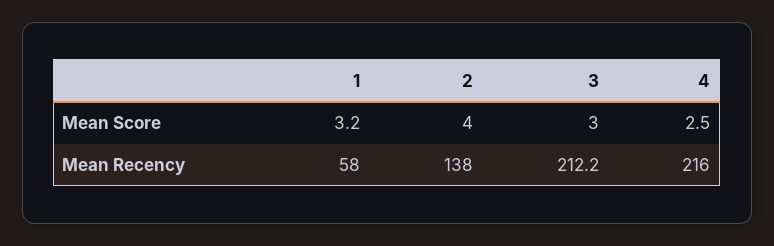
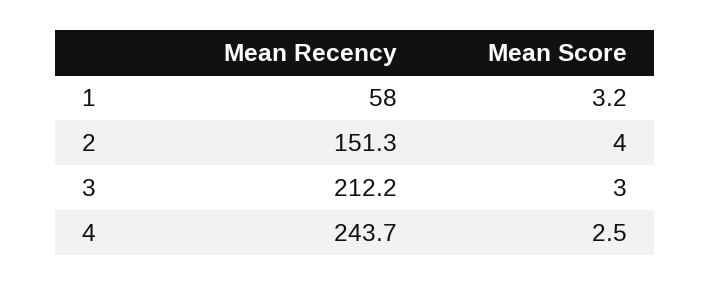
2, Mean Recency: 138 -> 151.3
4, Mean Recency: 216 -> 243.7

